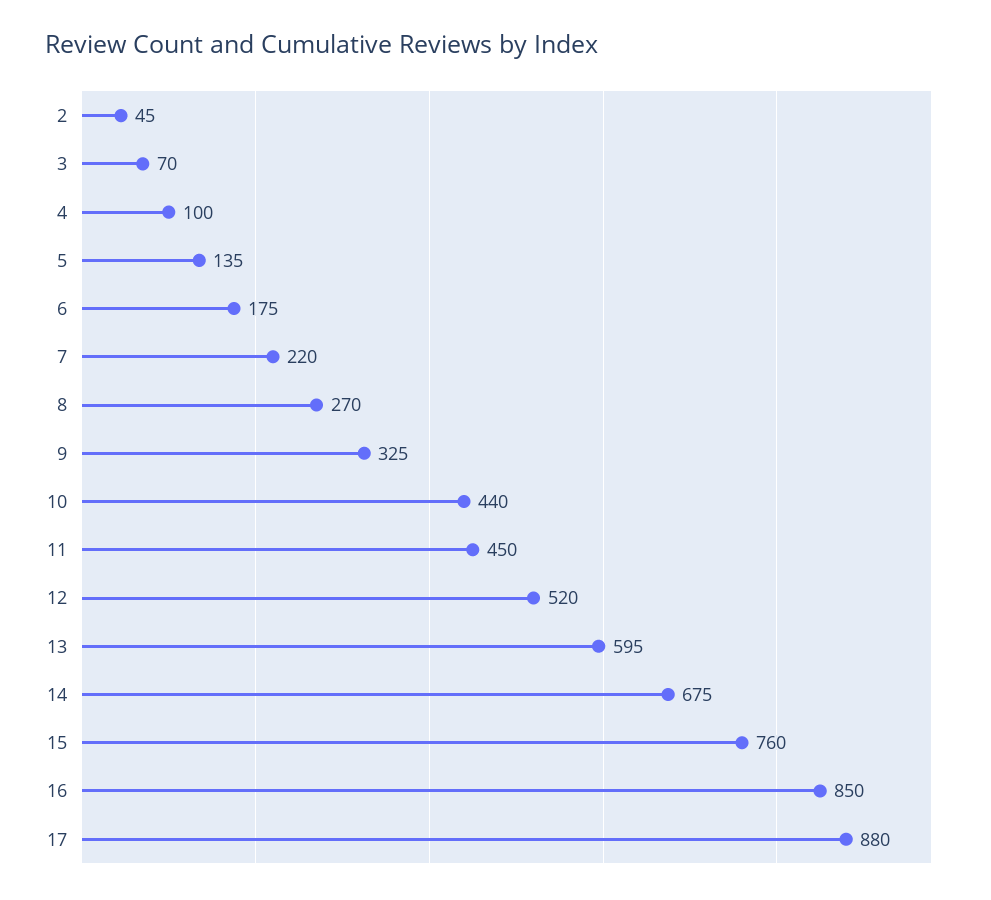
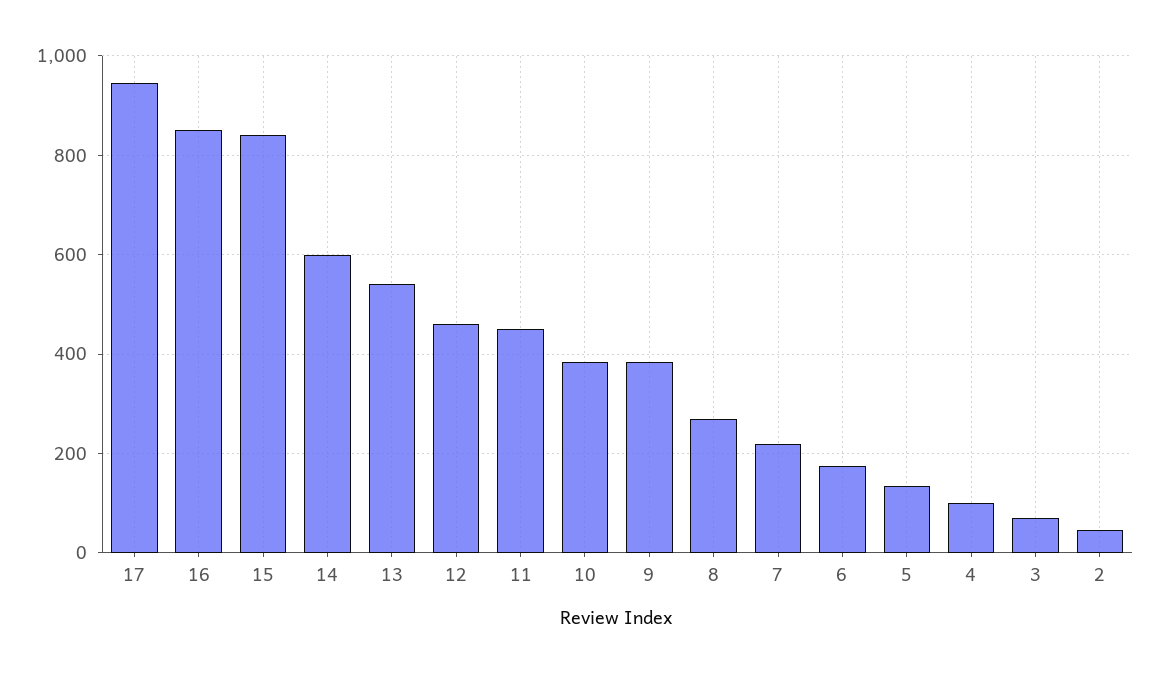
9: 325 -> 380
10: 440 -> 380
12: 520 -> 460
13: 595 -> 540
14: 675 -> 600
15: 760 -> 840
17: 880 -> 940

